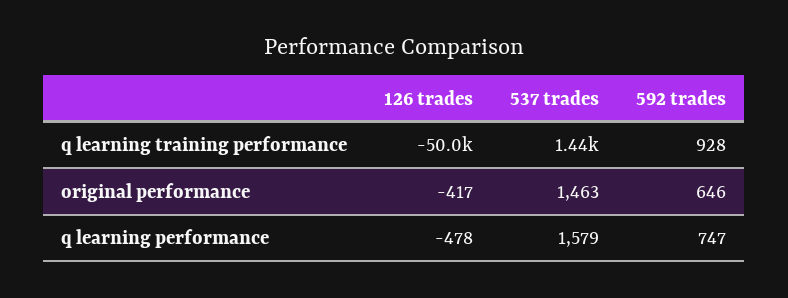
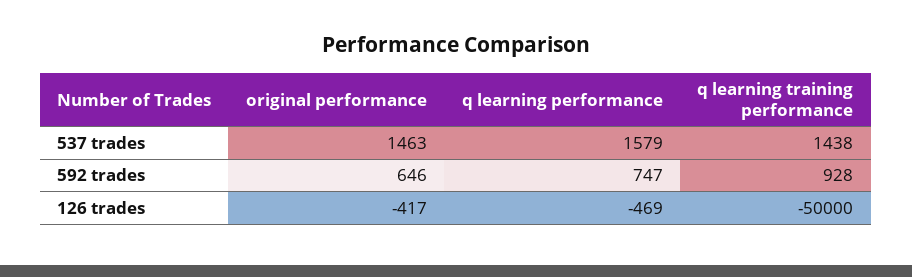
126 trades, q learning performance: -478 -> -469

